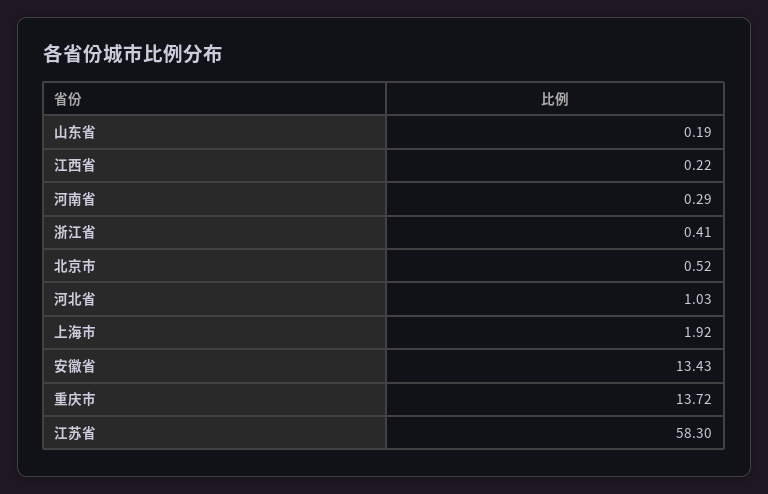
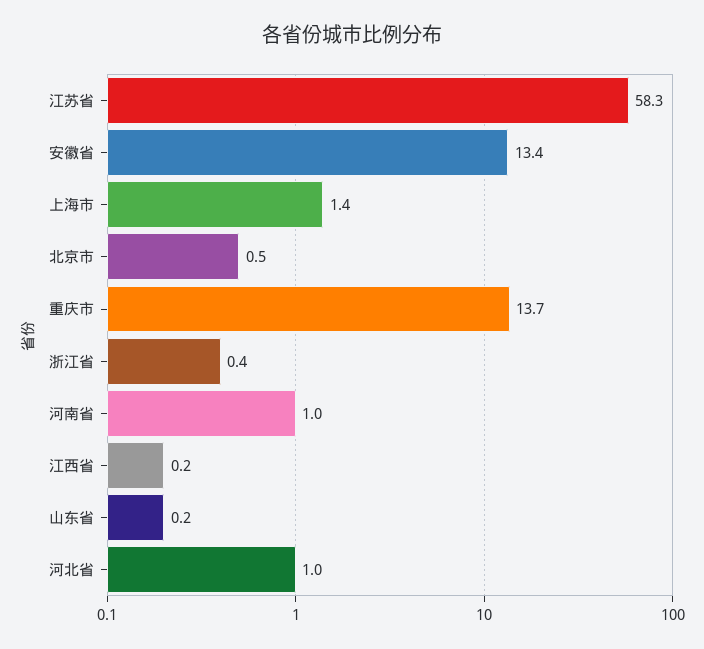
河南省: 0.29 -> 1
上海市: 1.92 -> 1.4

